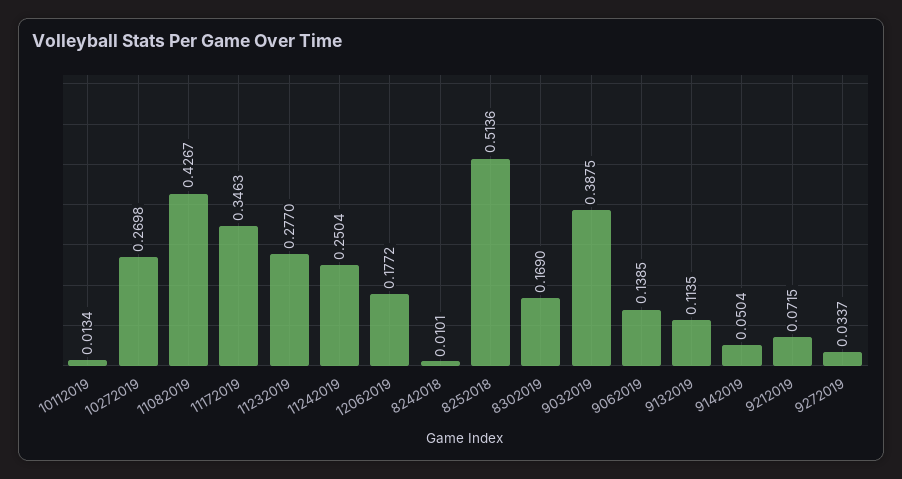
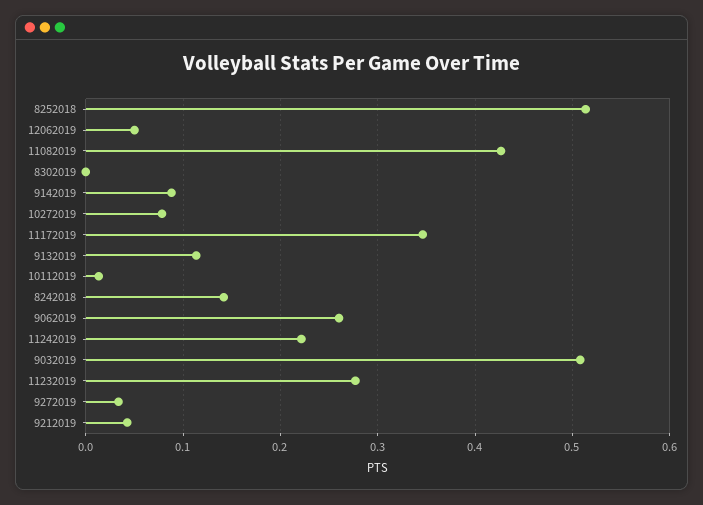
10272019: 0.2698 -> 0.08
11242019: 0.2504 -> 0.22
12062019: 0.1772 -> 0.05
8242018: 0.0101 -> 0.14
8302019: 0.169 -> 0
9032019: 0.3875 -> 0.51
9062019: 0.1385 -> 0.26
9142019: 0.0504 -> 0.09
9212019: 0.0715 -> 0.04

